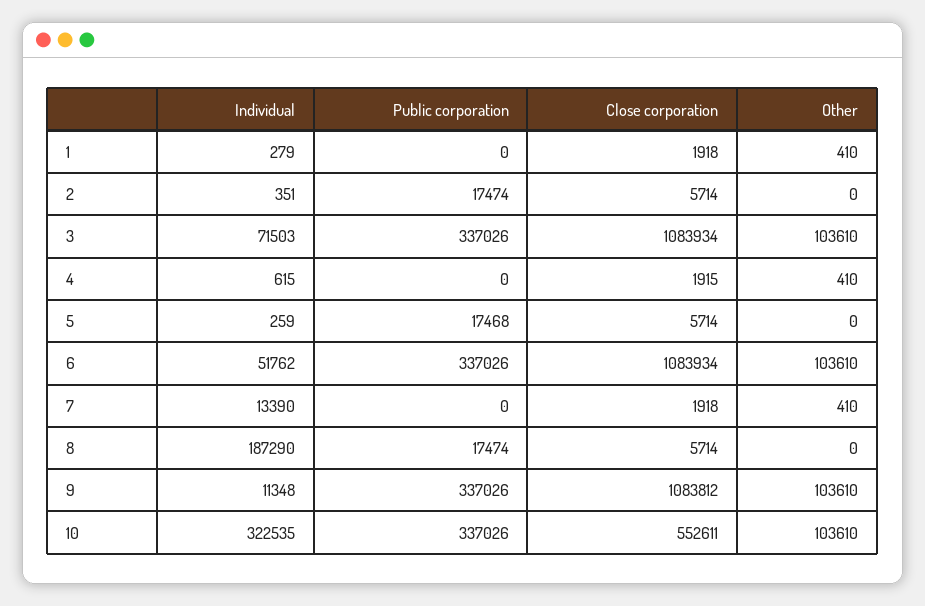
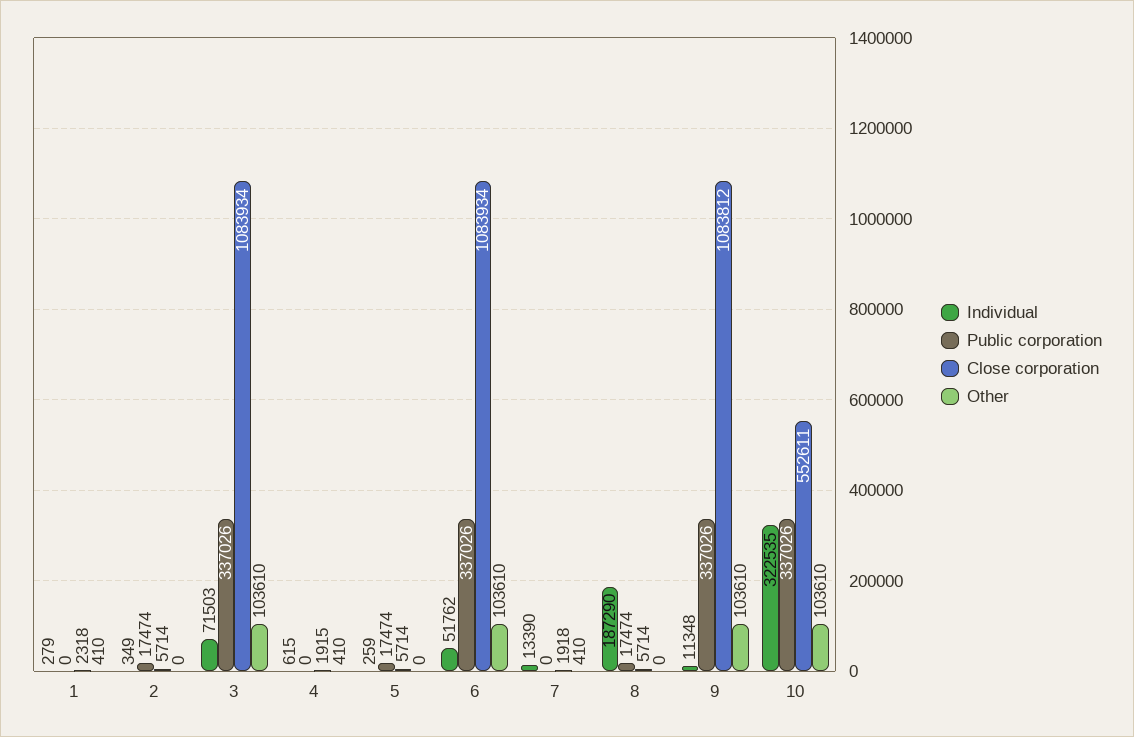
Close corporation, 1: 1918 -> 2318
Individual, 2: 351 -> 349
Public corporation, 5: 17468 -> 17474

